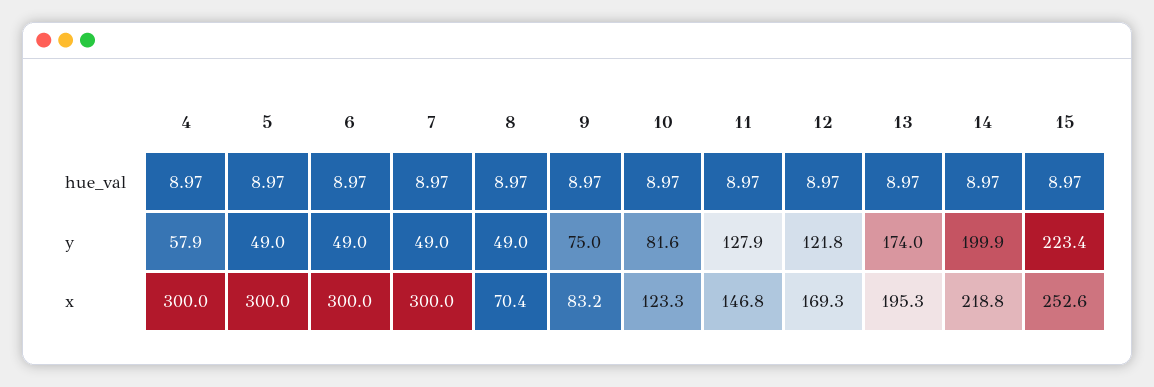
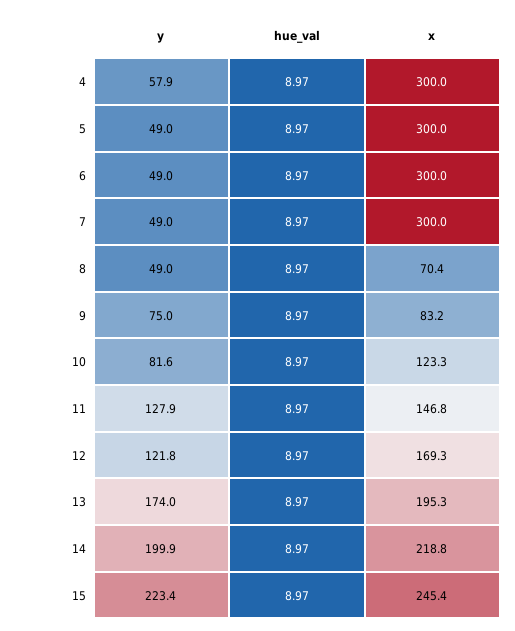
15, x: 252.6 -> 245.4

